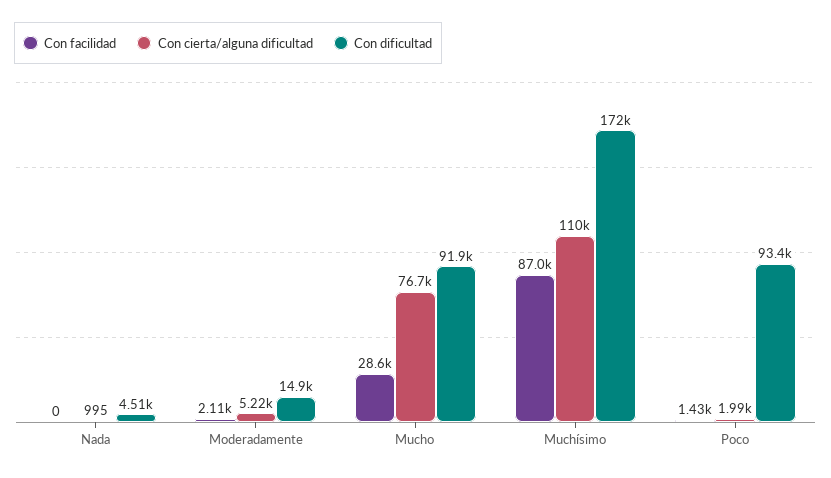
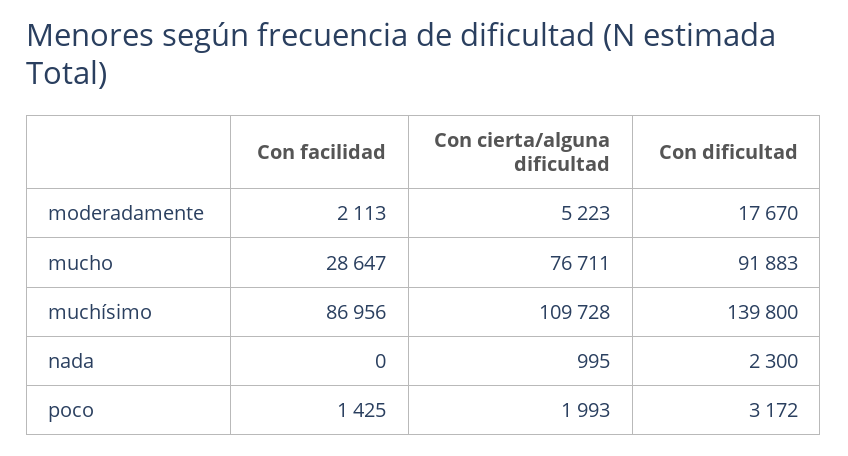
Con dificultad, Nada: 4510 -> 2300
Con dificultad, Moderadamente: 14900 -> 17670
Con dificultad, Muchísimo: 172000 -> 139800
Con dificultad, Poco: 93400 -> 3172

